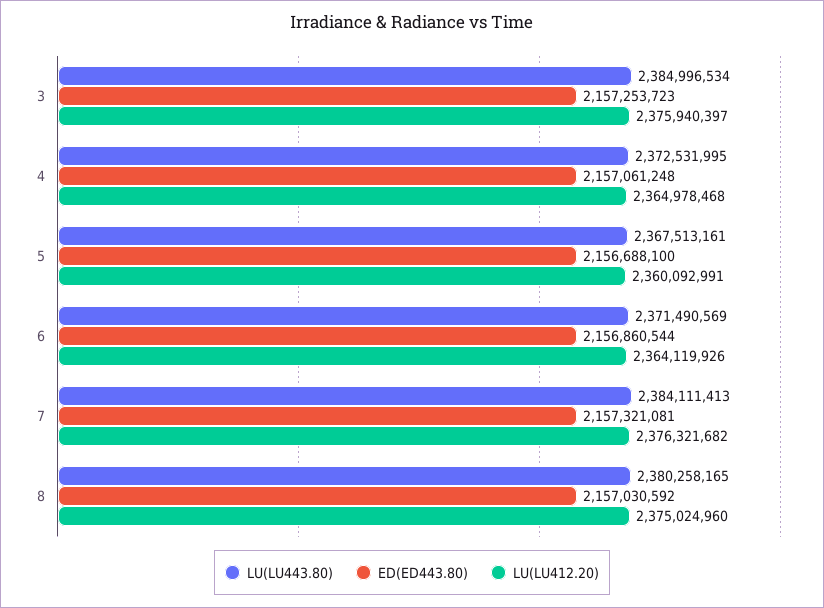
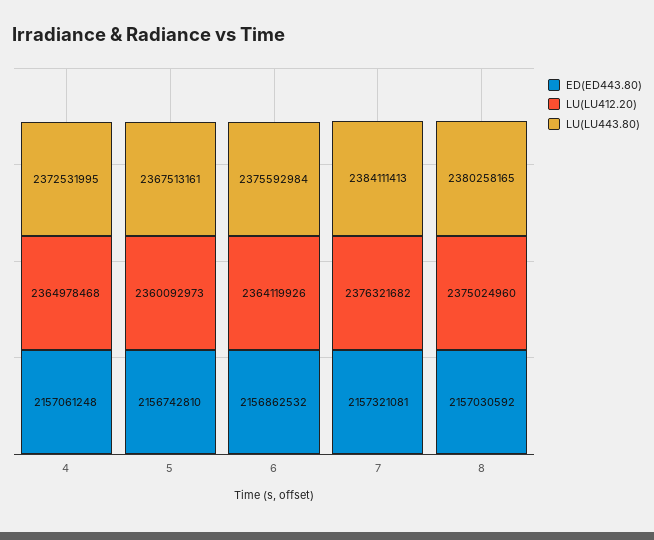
LU(LU443.80), 3: 2384996534 -> none
ED(ED443.80), 3: 2157253723 -> none
LU(LU412.20), 3: 2375940397 -> none
ED(ED443.80), 5: 2156688100 -> 2156742810
LU(LU412.20), 5: 2360092991 -> 2360092973
LU(LU443.80), 6: 2371490569 -> 2375592984
ED(ED443.80), 6: 2156860544 -> 2156862532

